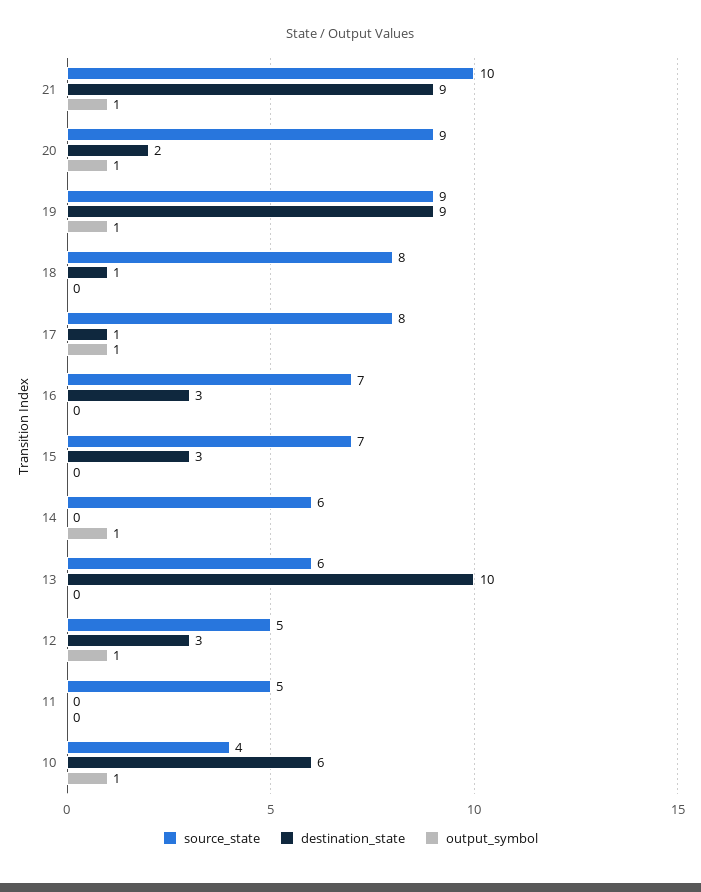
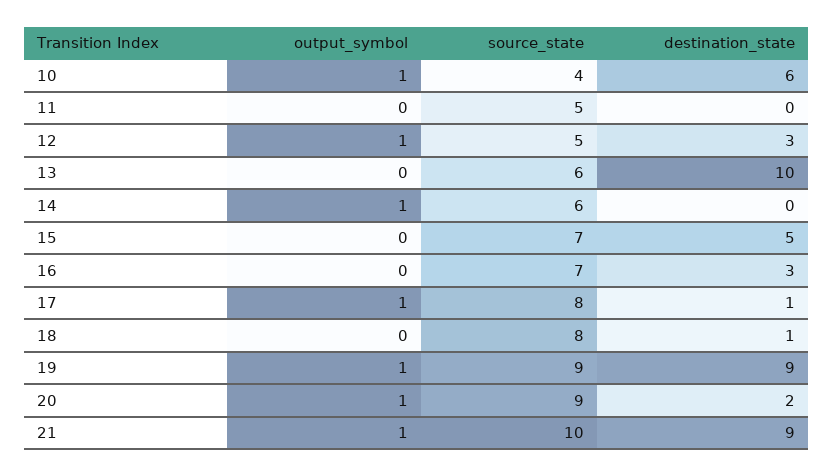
destination_state, 15: 3 -> 5

